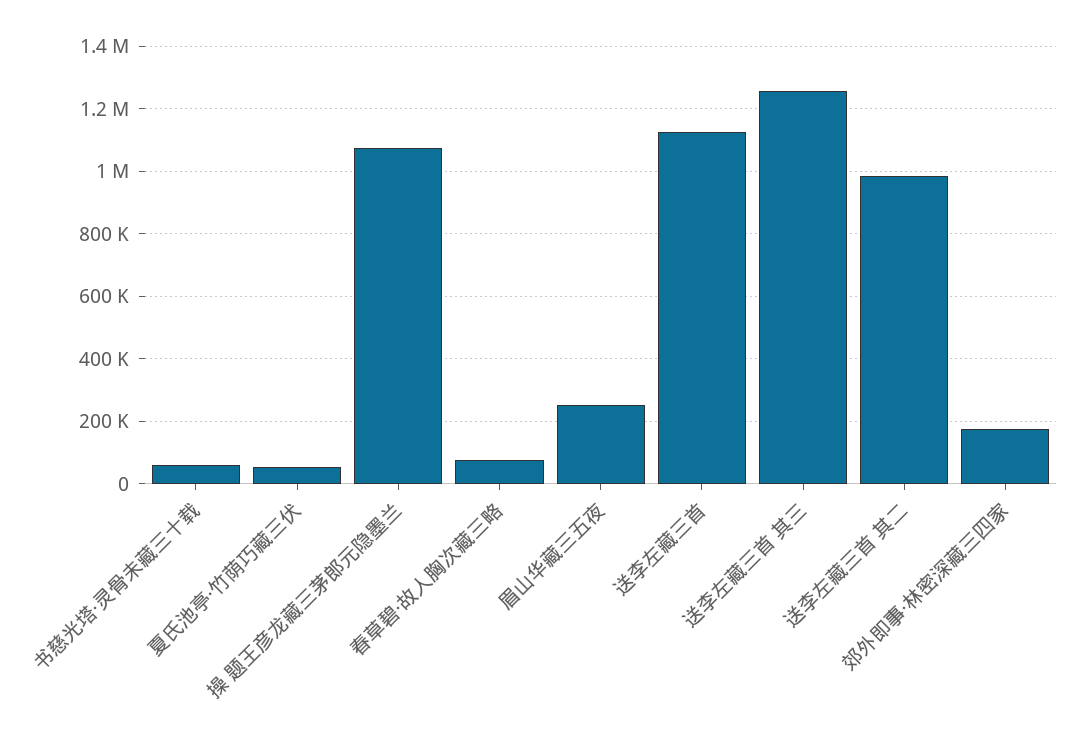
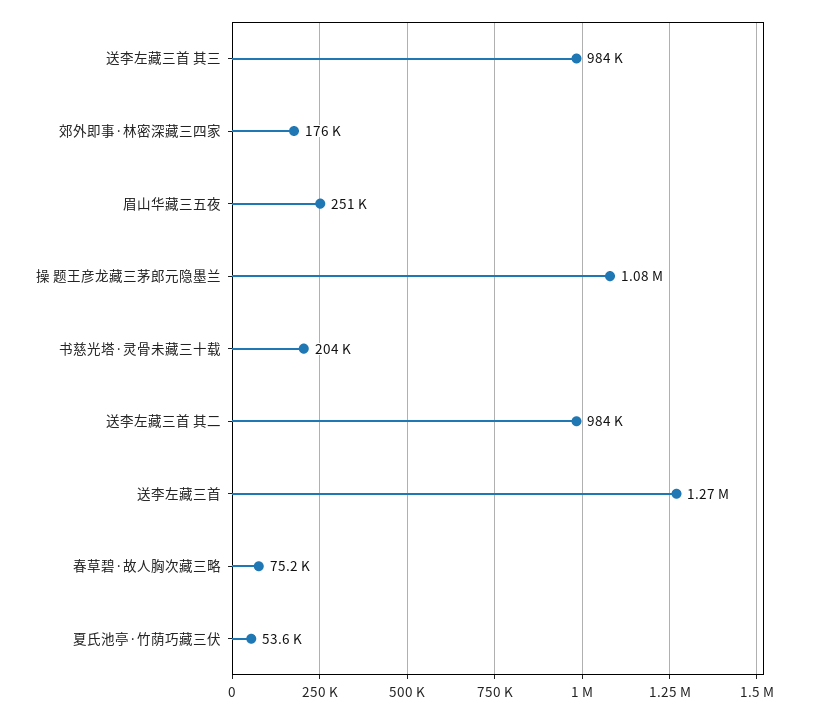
书慈光塔·灵骨未藏三十载: 60000 -> 204000
送李左藏三首: 1120000 -> 1270000
送李左藏三首 其三: 1260000 -> 984000

